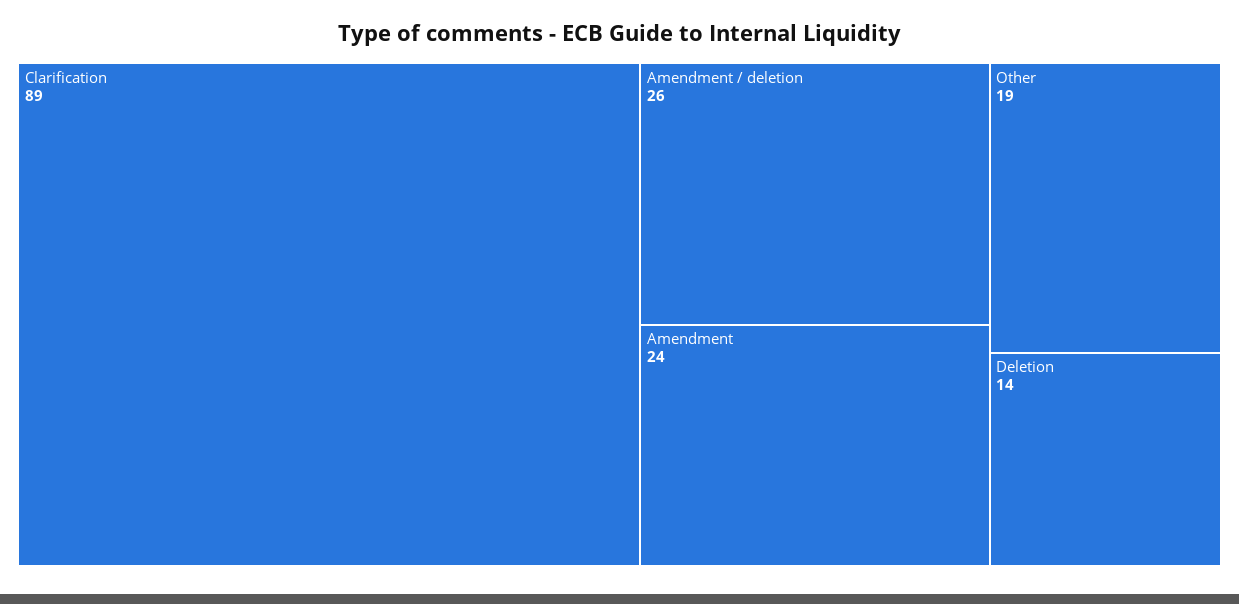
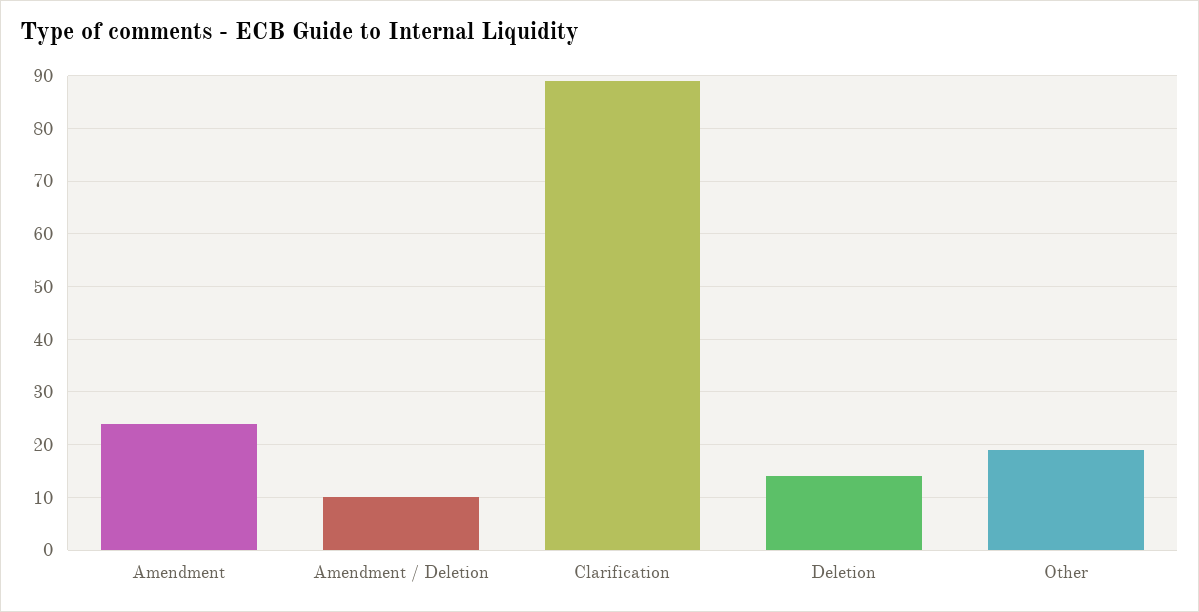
Amendment / deletion: 26 -> 10

